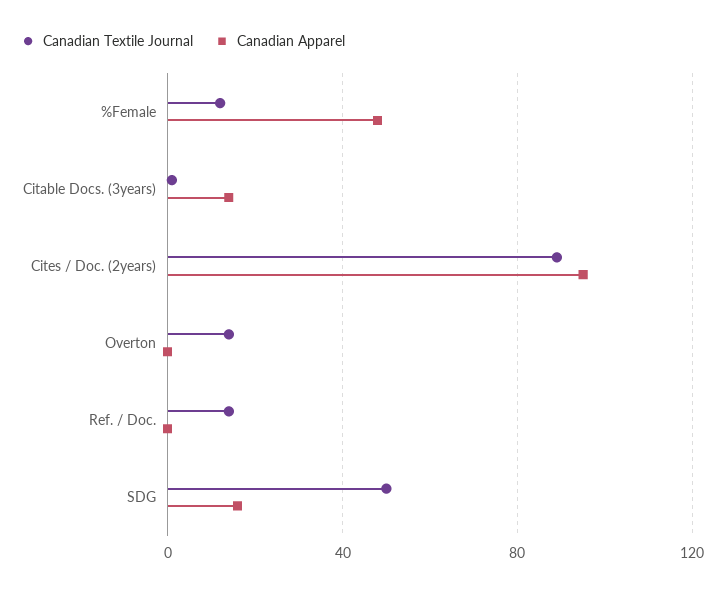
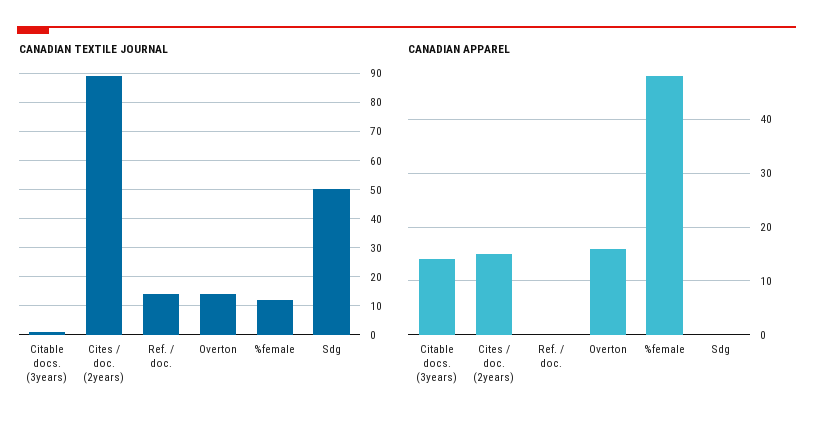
Canadian Apparel, Cites / Doc. (2years): 95 -> 15
Canadian Apparel, Overton: 0 -> 15
Canadian Apparel, SDG: 15 -> 0

